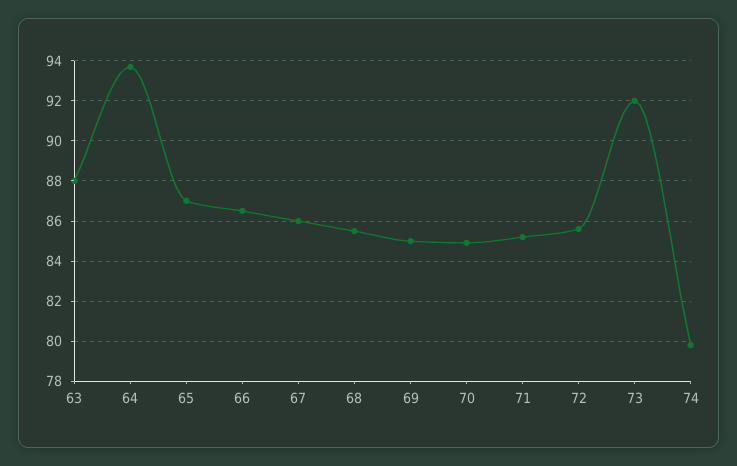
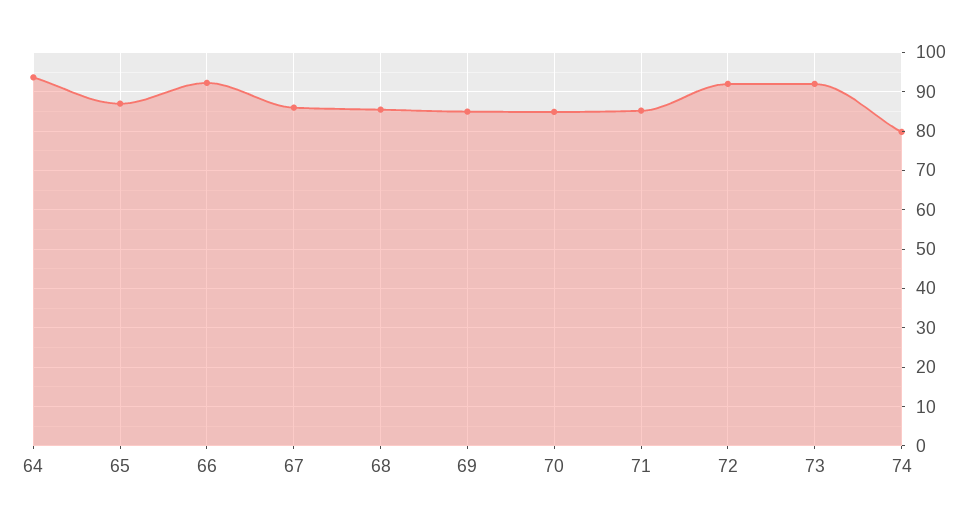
63: 88 -> none
66: 86.5 -> 92
72: 85.5 -> 92

